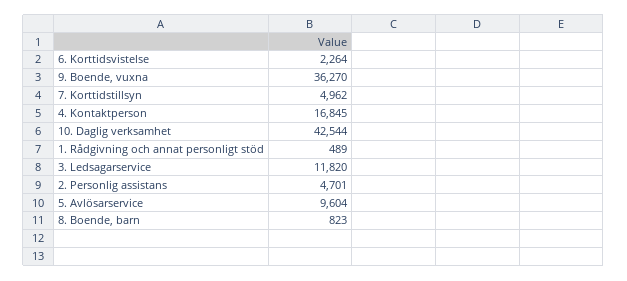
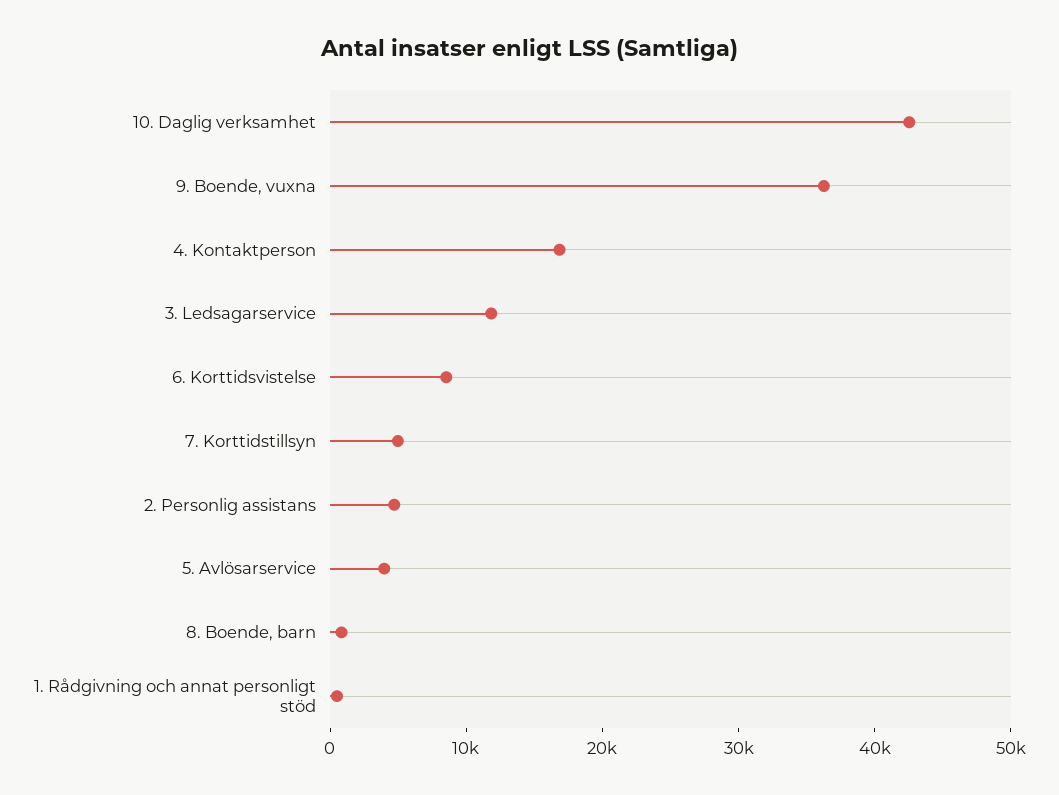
6. Korttidsvistelse: 2264 -> 8000
5. Avlösarservice: 9604 -> 4000

